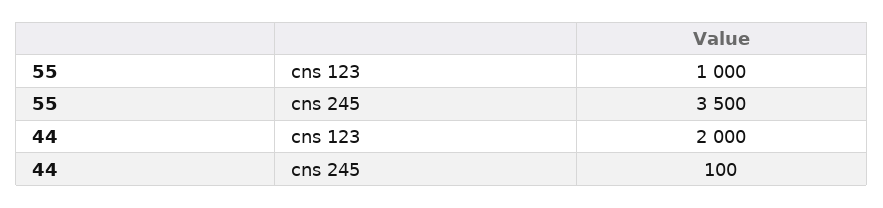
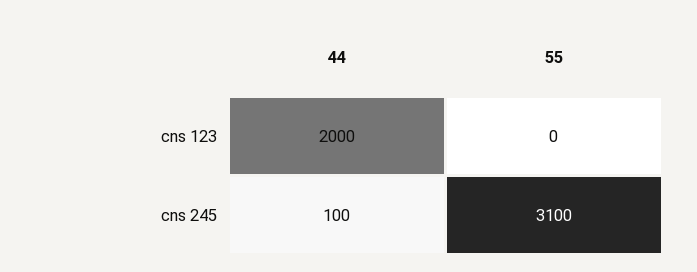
55, cns 123: 1000 -> 0
55, cns 245: 3500 -> 3100

